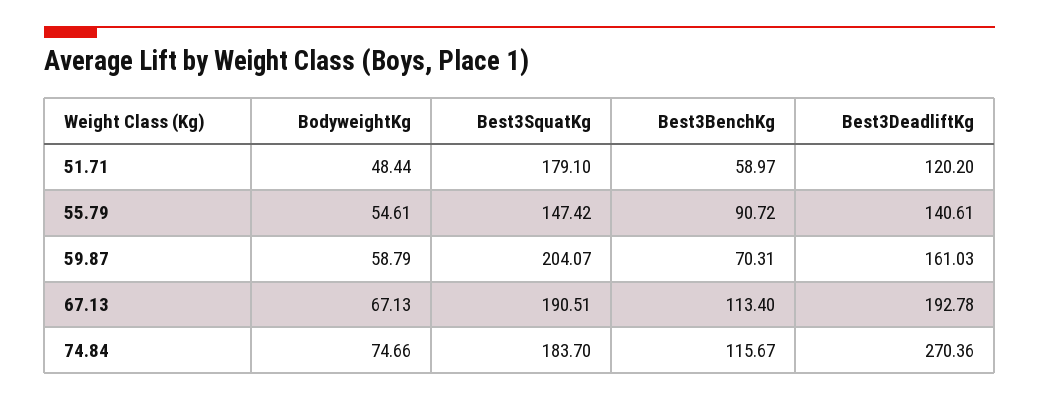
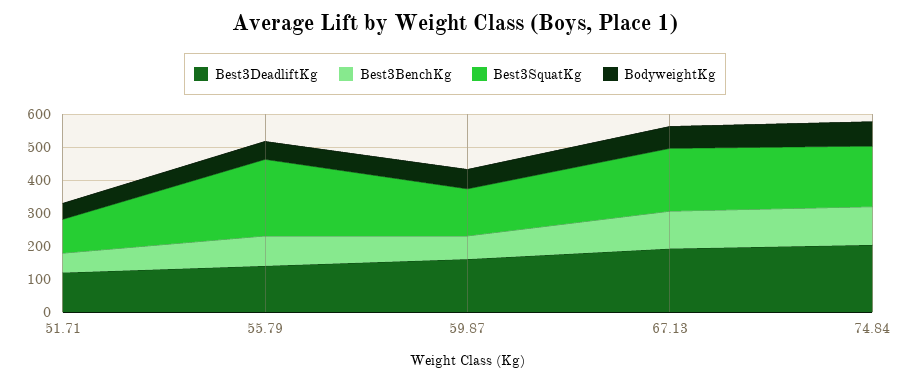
Best3SquatKg, 51.71: 179.1 -> 100
Best3SquatKg, 55.79: 147.42 -> 225
Best3SquatKg, 59.87: 204.07 -> 150
Best3DeadliftKg, 74.84: 270.36 -> 200

